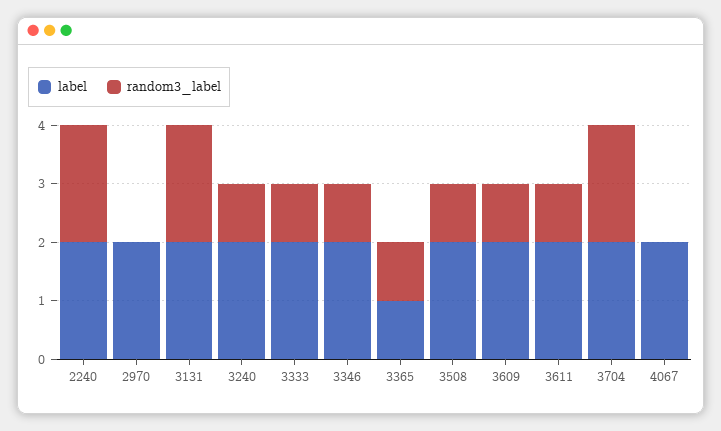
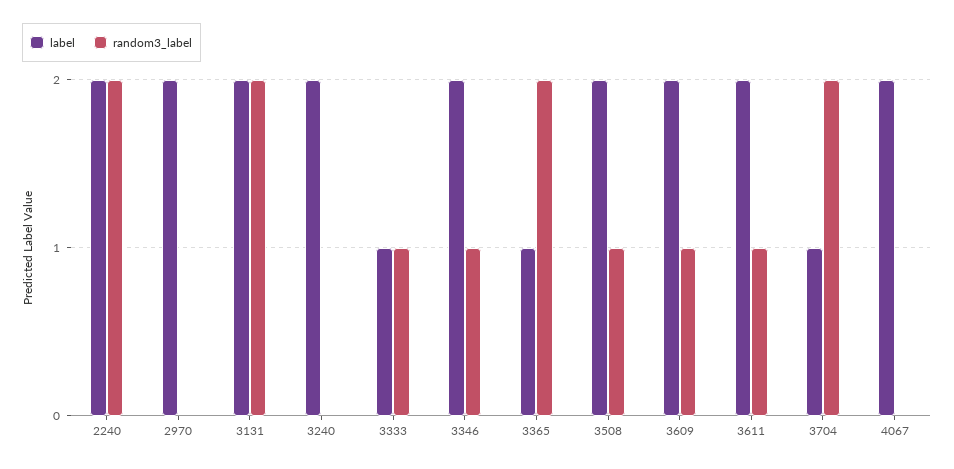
random3_label, 3240: 1 -> 0
label, 3333: 2 -> 1
random3_label, 3365: 1 -> 2
label, 3704: 2 -> 1

